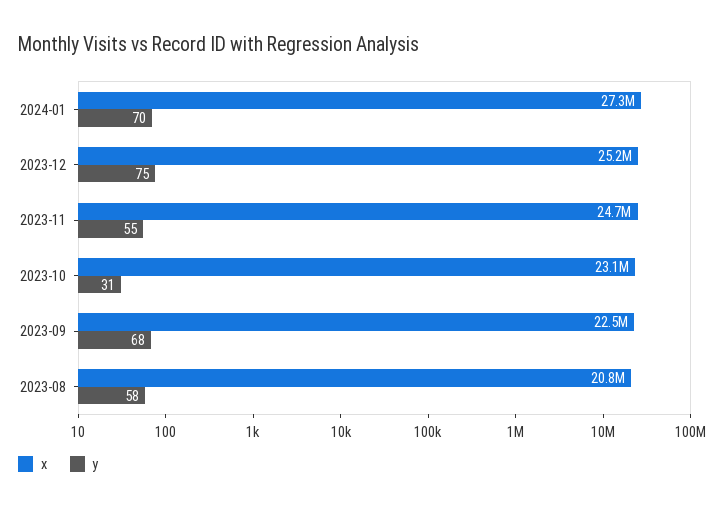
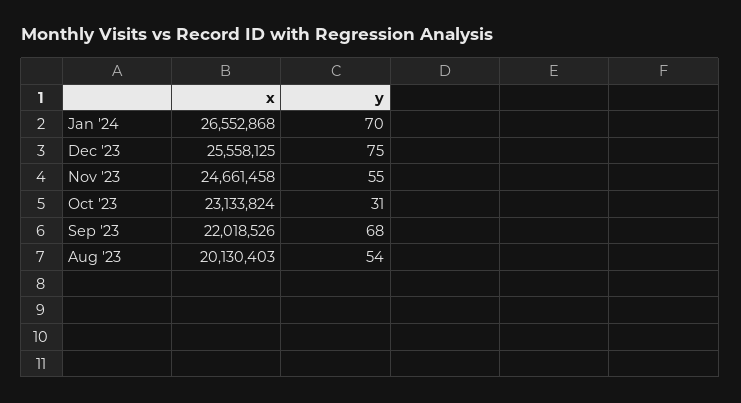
x, 2024-01: 27300000 -> 26552868
x, 2023-12: 25200000 -> 25558125
x, 2023-09: 22500000 -> 22018526
x, 2023-08: 20800000 -> 20130403
y, 2023-08: 58 -> 54

